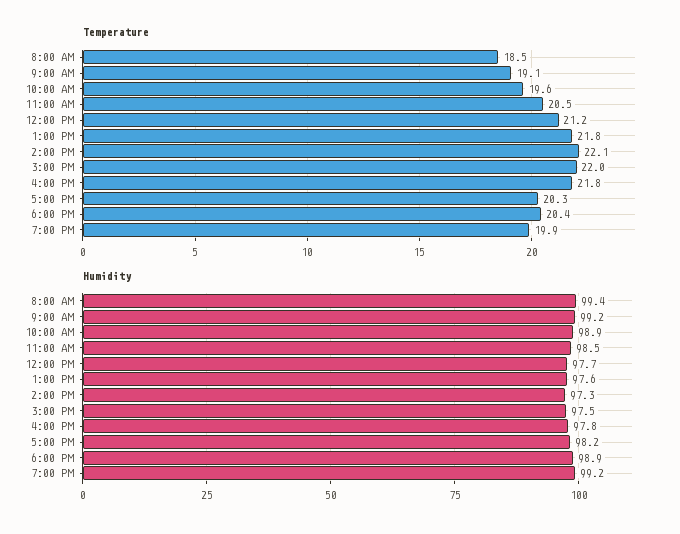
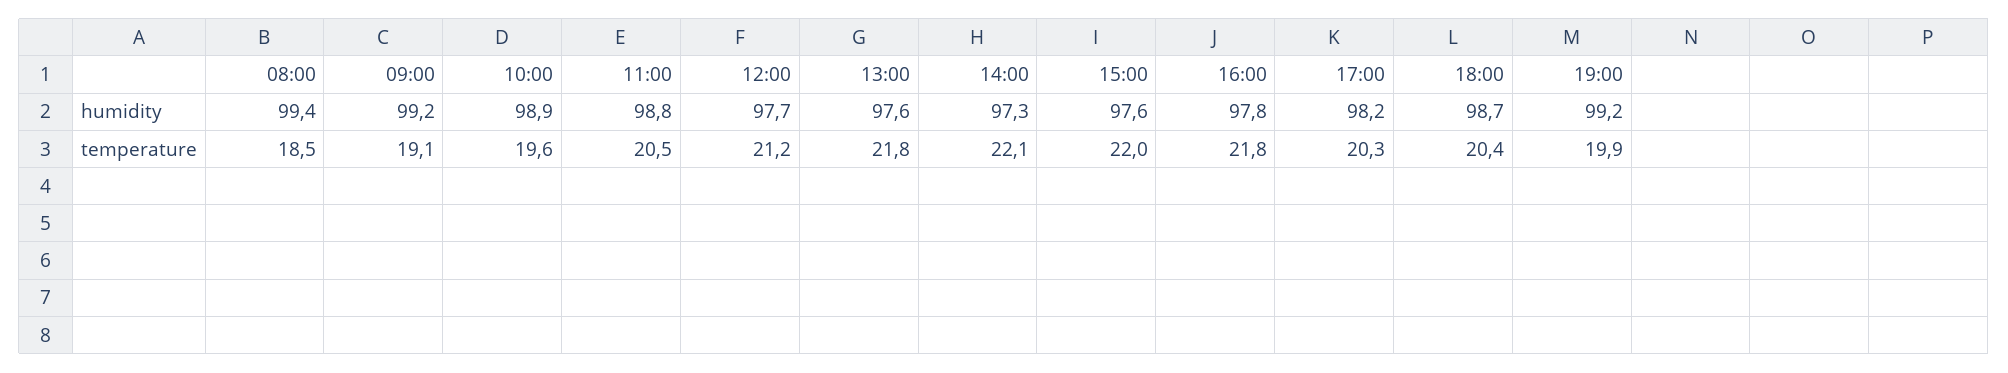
Humidity, 11:00 AM: 98.5 -> 98.8
Humidity, 3:00 PM: 97.5 -> 97.6
Humidity, 6:00 PM: 98.9 -> 98.7

